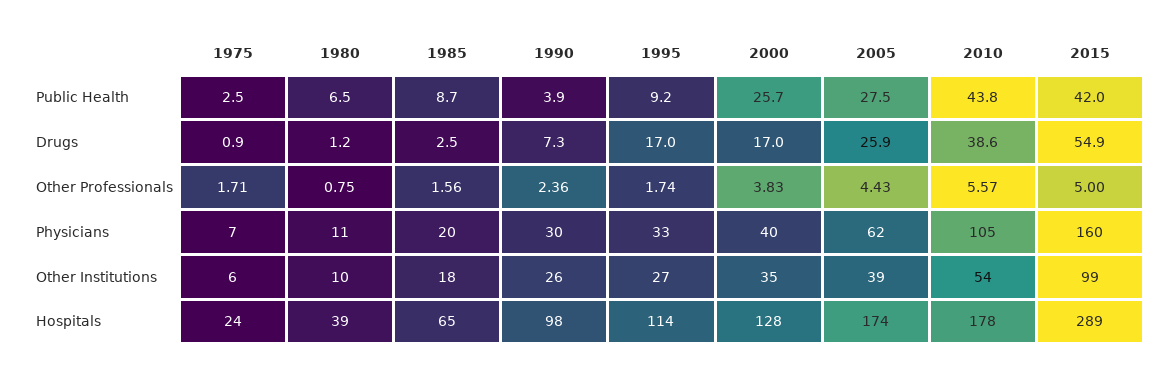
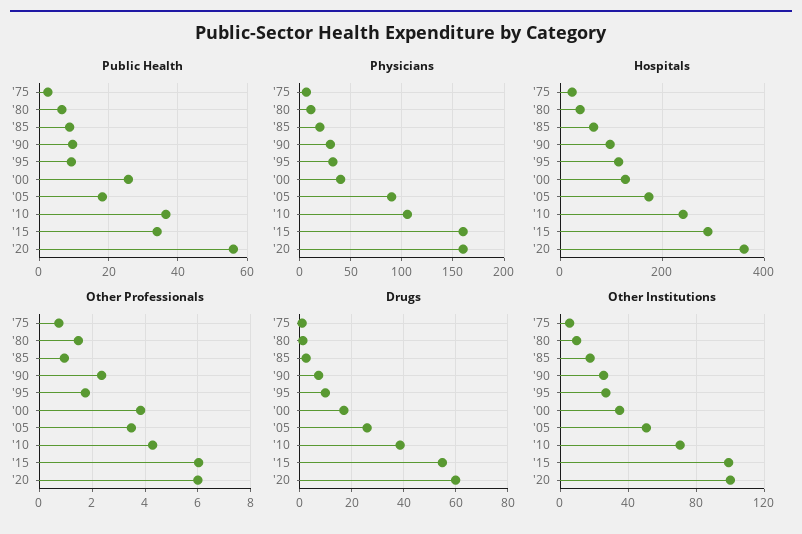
Public Health, 1990: 3.9 -> 10
Public Health, 2005: 27.5 -> 18
Public Health, 2010: 43.8 -> 36
Public Health, 2015: 42 -> 34
Drugs, 1995: 17 -> 10
Other Professionals, 1975: 1.71 -> 0.75
Other Professionals, 1980: 0.75 -> 1.5
Other Professionals, 1985: 1.56 -> 1
Other Professionals, 2005: 4.43 -> 3.5
Other Professionals, 2010: 5.57 -> 4.25
Other Professionals, 2015: 5 -> 6
Physicians, 2005: 62 -> 90
Other Institutions, 2005: 39 -> 50
Other Institutions, 2010: 54 -> 70
Hospitals, 2010: 178 -> 240
Public Health, '20: none -> 56
Physicians, '20: none -> 160
Hospitals, '20: none -> 360
Other Professionals, '20: none -> 6
Drugs, '20: none -> 60
Other Institutions, '20: none -> 100

